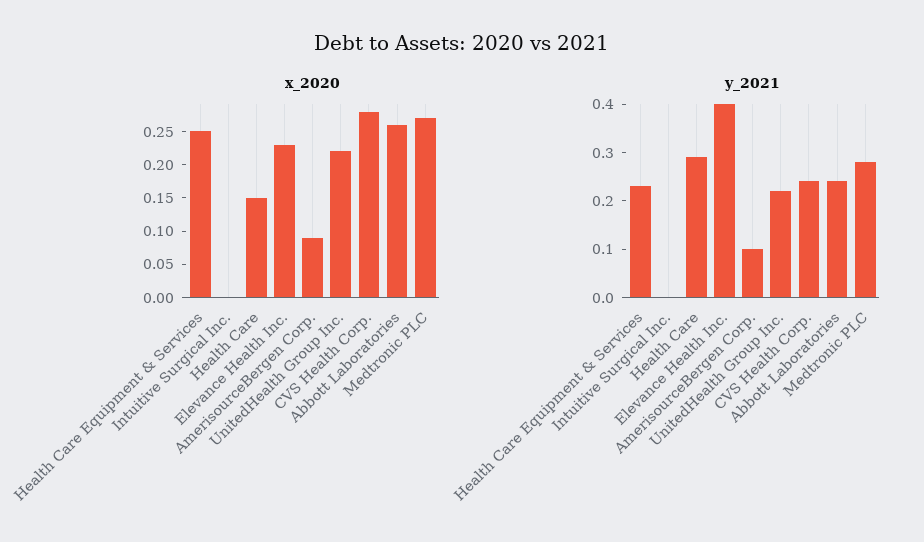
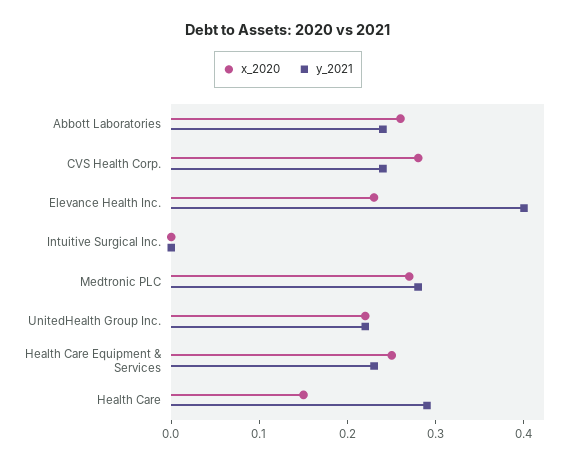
x_2020, AmerisourceBergen Corp.: 0.1 -> none
y_2021, AmerisourceBergen Corp.: 0.1 -> none

